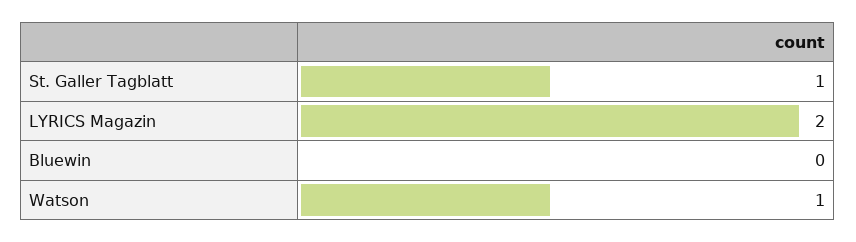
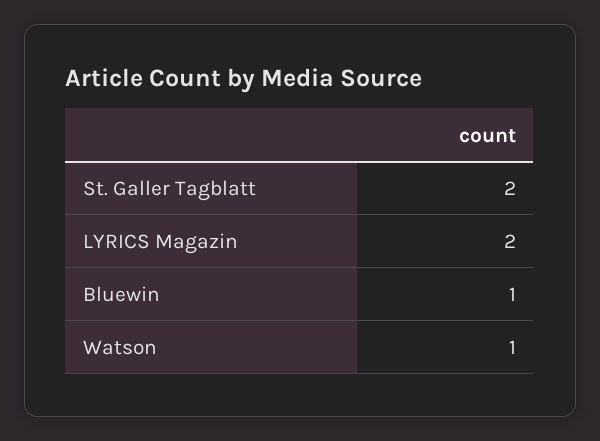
St. Galler Tagblatt: 1 -> 2
Bluewin: 0 -> 1

